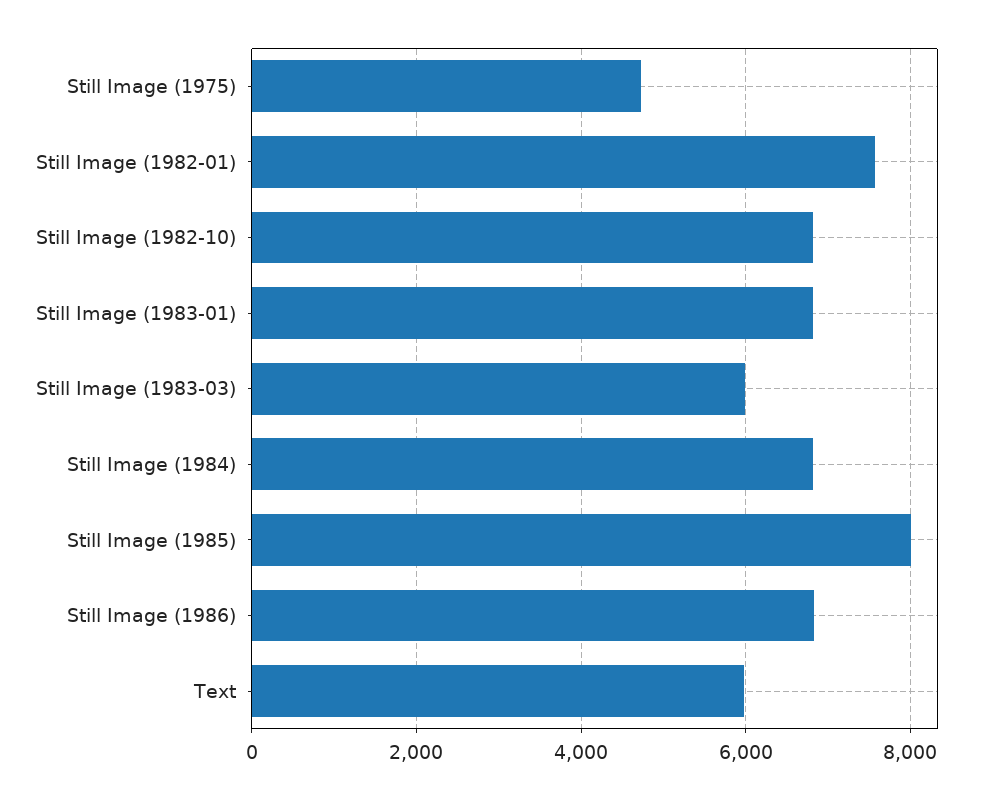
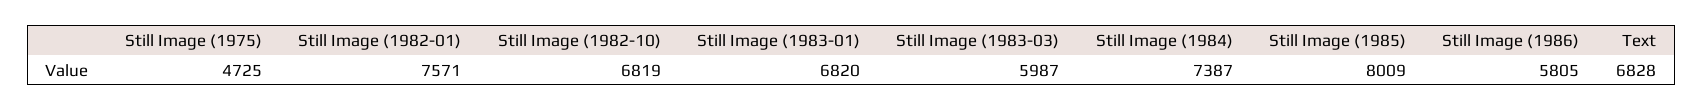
Still Image (1984): 6800 -> 7387
Still Image (1986): 6800 -> 5805
Text: 6000 -> 6828

